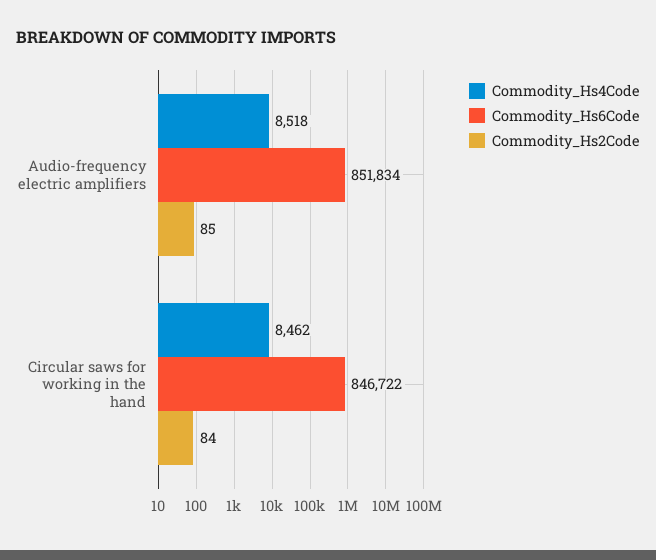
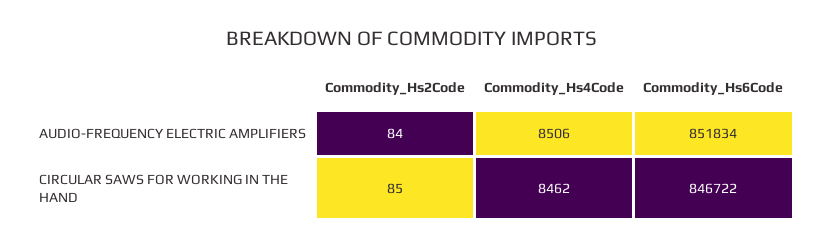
Commodity_Hs4Code, Audio-frequency electric amplifiers: 8518 -> 8506
Commodity_Hs2Code, Audio-frequency electric amplifiers: 85 -> 84
Commodity_Hs2Code, Circular saws for working in the hand: 84 -> 85

